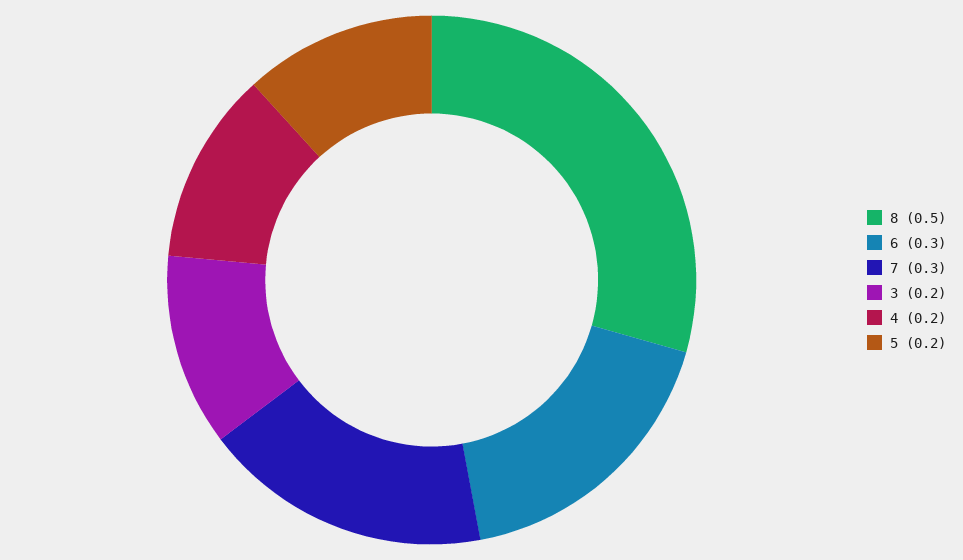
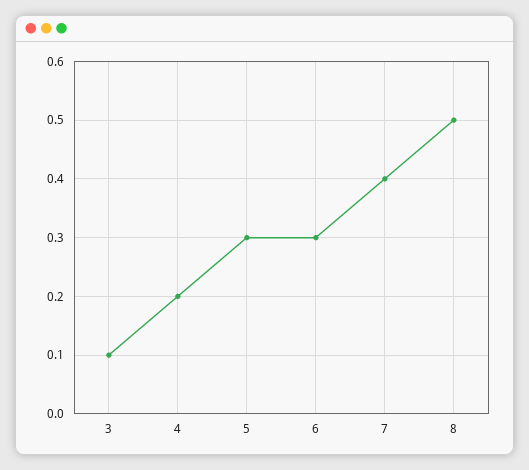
7: 0.3 -> 0.4
3: 0.2 -> 0.1
5: 0.2 -> 0.3

